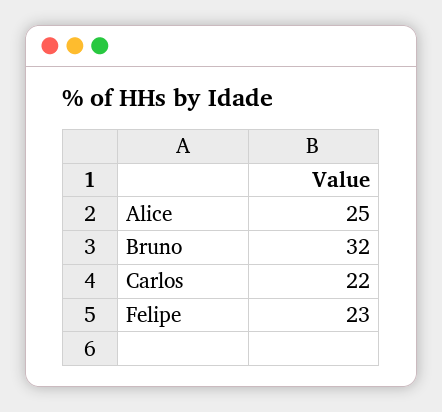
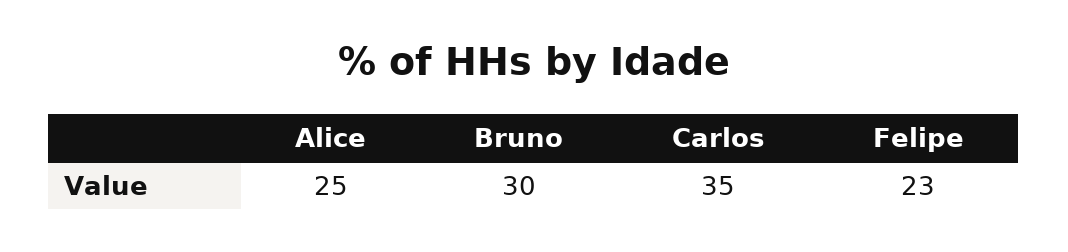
Bruno: 32 -> 30
Carlos: 22 -> 35

